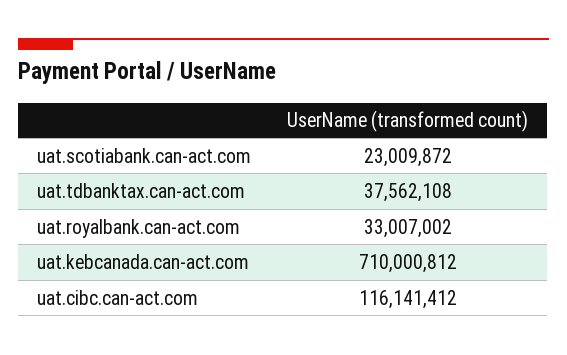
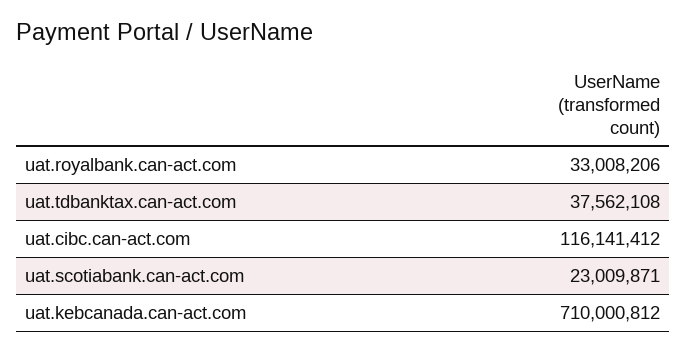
uat.scotiabank.can-act.com: 23009872 -> 23009871
uat.royalbank.can-act.com: 33007002 -> 33008206

